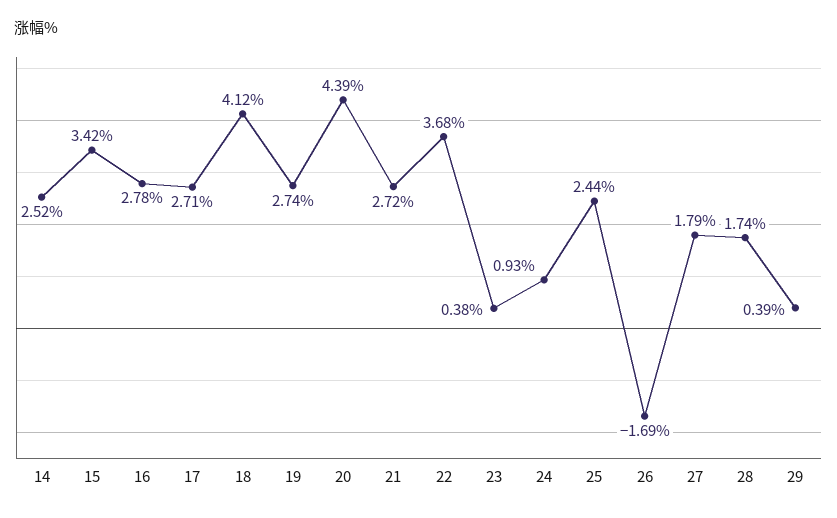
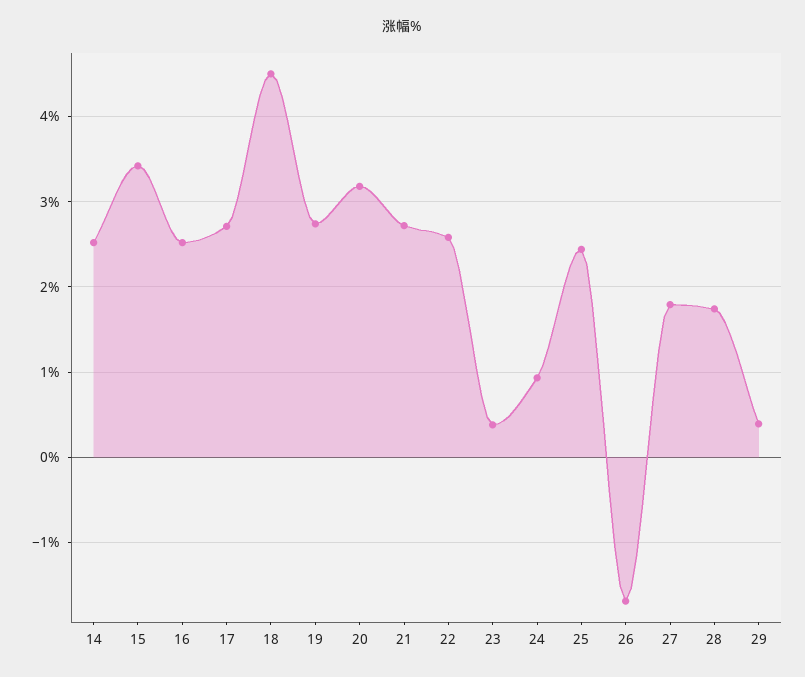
16: 2.78 -> 2.5
18: 4.12 -> 4.5
20: 4.39 -> 3.2
22: 3.68 -> 2.6

